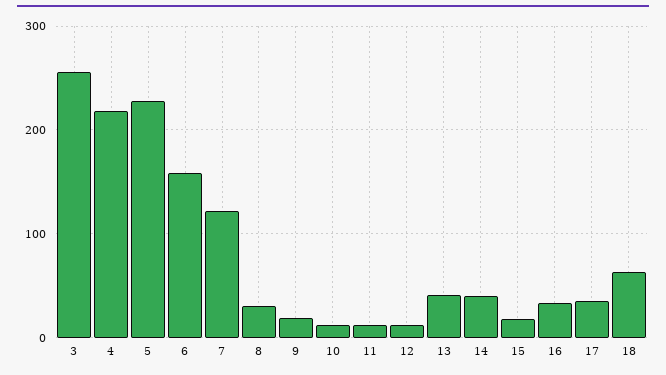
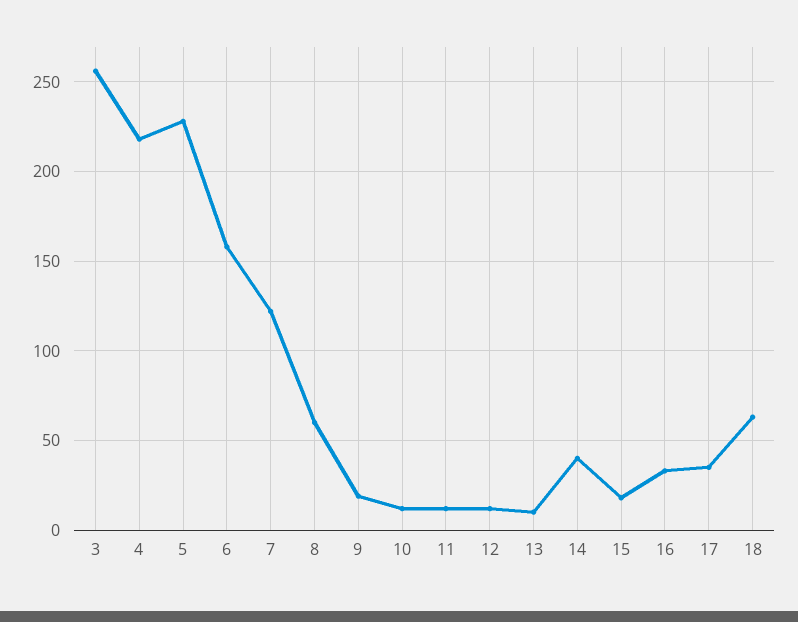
8: 30 -> 60
13: 40 -> 10

